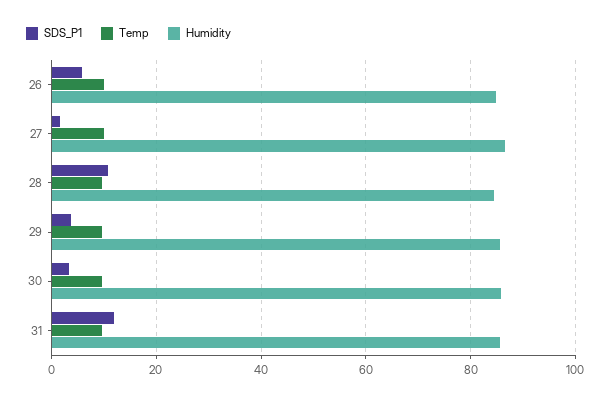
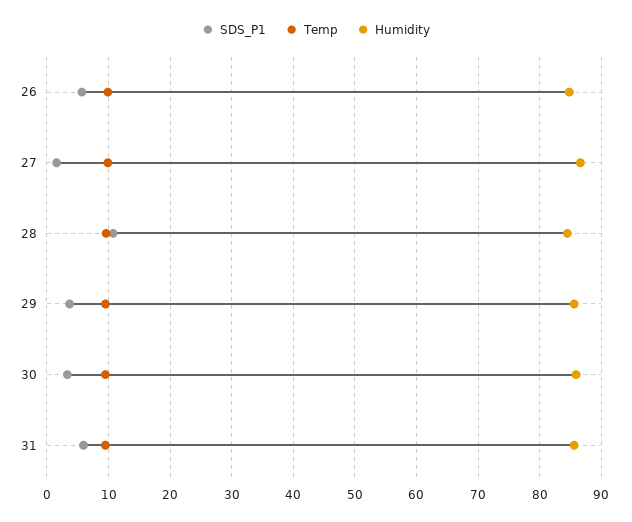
SDS_P1, 31: 12 -> 6

